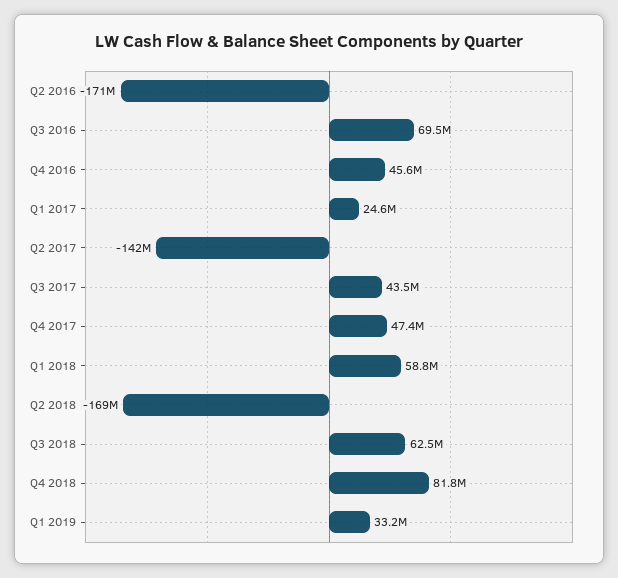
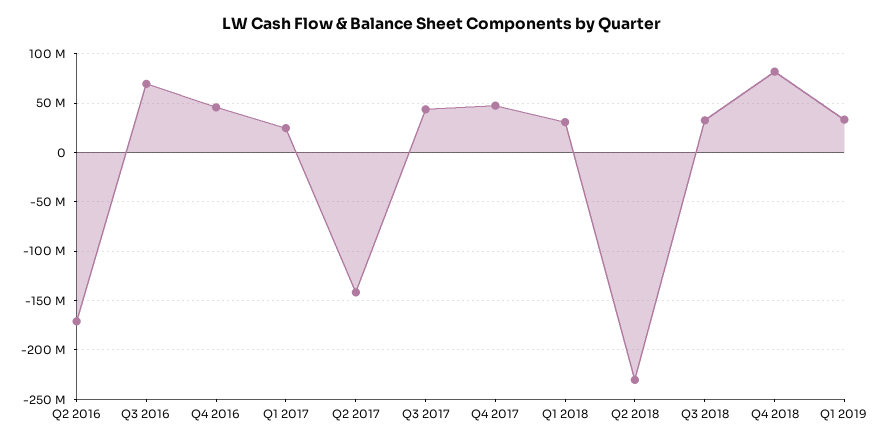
Q1 2018: 58800000 -> 30000000
Q2 2018: -169000000 -> -230000000
Q3 2018: 62500000 -> 30000000

